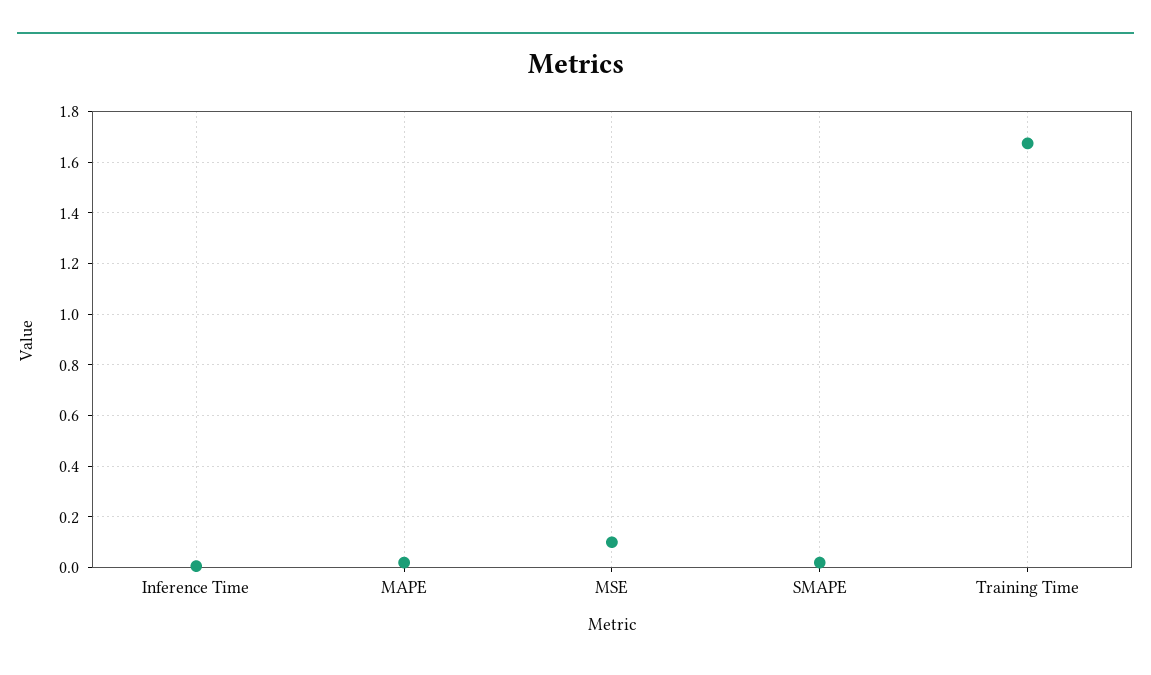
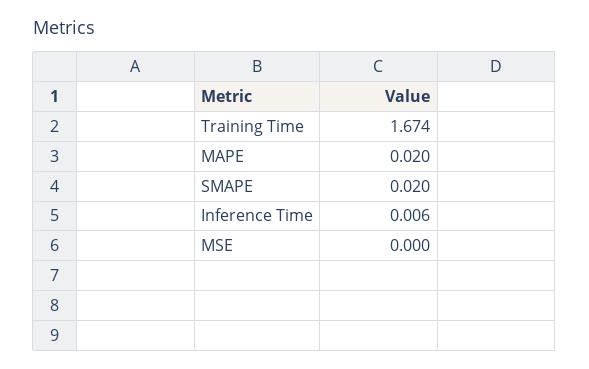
MSE: 0.1 -> 0

